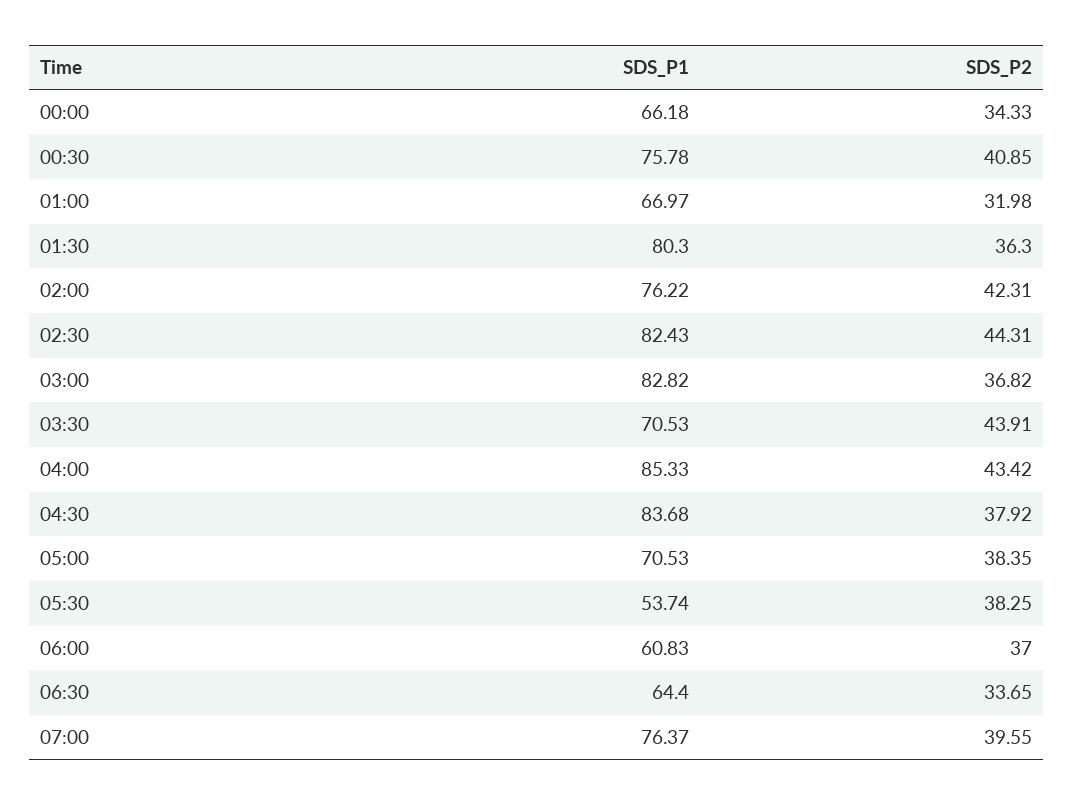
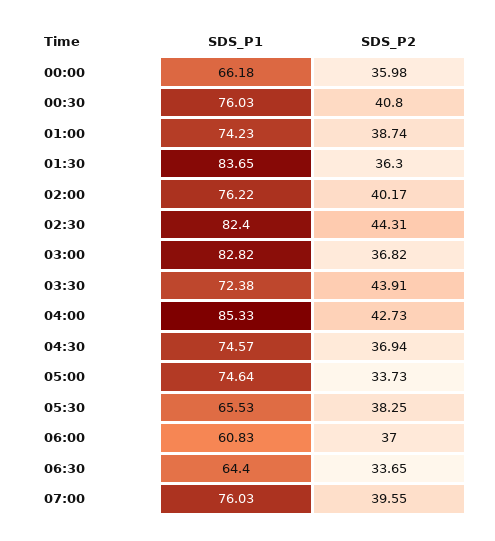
SDS_P2, 00:00: 34.33 -> 35.98
SDS_P1, 00:30: 75.78 -> 76.03
SDS_P2, 00:30: 40.85 -> 40.8
SDS_P1, 01:00: 66.97 -> 74.23
SDS_P2, 01:00: 31.98 -> 38.74
SDS_P1, 01:30: 80.3 -> 83.65
SDS_P2, 02:00: 42.31 -> 40.17
SDS_P1, 02:30: 82.43 -> 82.4
SDS_P1, 03:30: 70.53 -> 72.38
SDS_P2, 04:00: 43.42 -> 42.73
SDS_P1, 04:30: 83.68 -> 74.57
SDS_P2, 04:30: 37.92 -> 36.94
SDS_P1, 05:00: 70.53 -> 74.64
SDS_P2, 05:00: 38.35 -> 33.73
SDS_P1, 05:30: 53.74 -> 65.53
SDS_P1, 07:00: 76.37 -> 76.03

